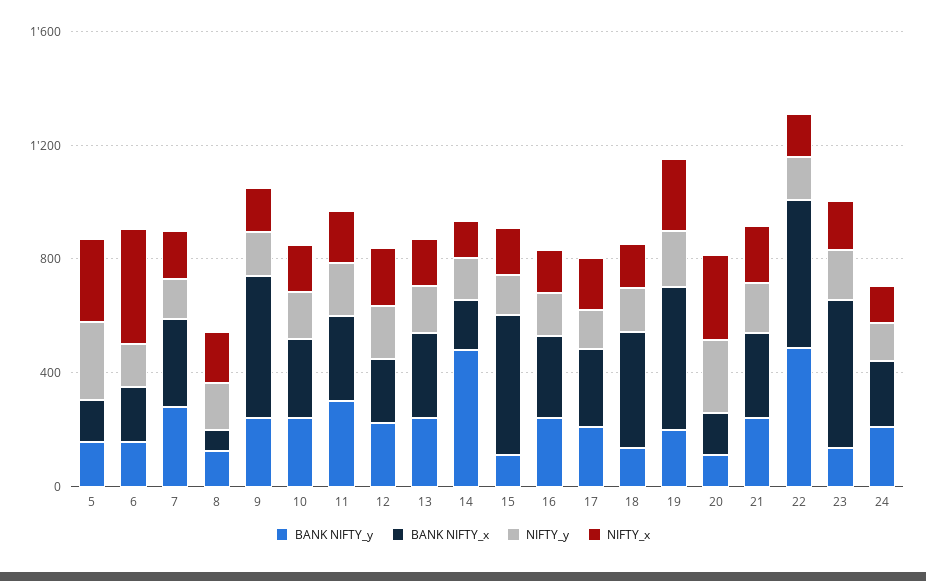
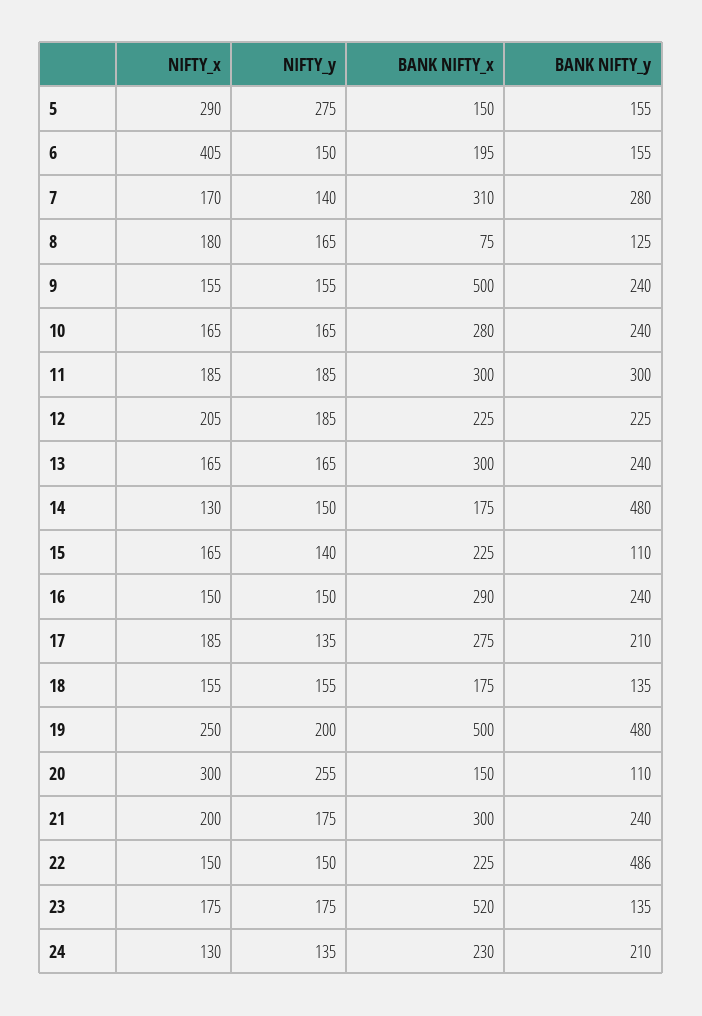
BANK NIFTY_x, 15: 500 -> 225
BANK NIFTY_x, 18: 400 -> 175
BANK NIFTY_y, 19: 200 -> 480
BANK NIFTY_x, 22: 500 -> 225

